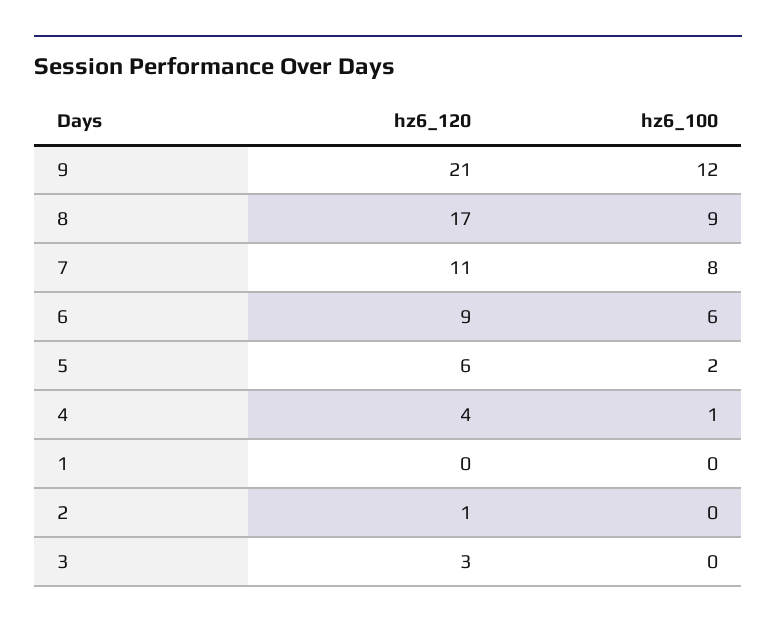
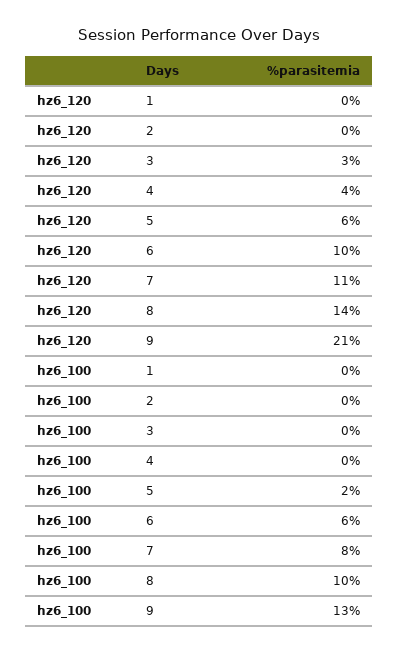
hz6_100, 9: 12 -> 13
hz6_120, 8: 17 -> 14
hz6_100, 8: 9 -> 10
hz6_120, 6: 9 -> 10
hz6_100, 4: 1 -> 0
hz6_120, 2: 1 -> 0

